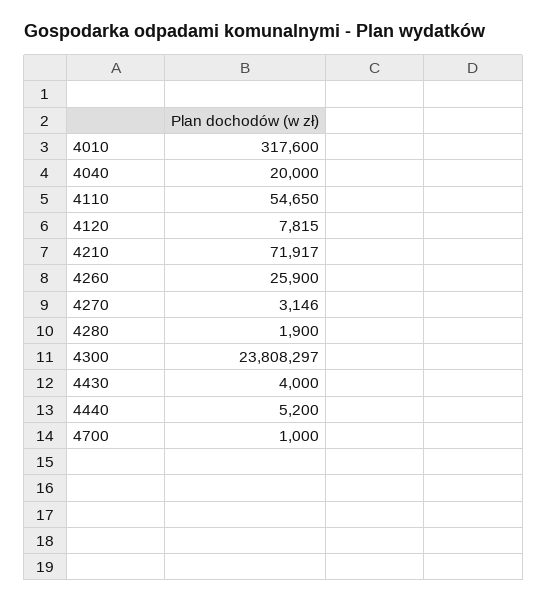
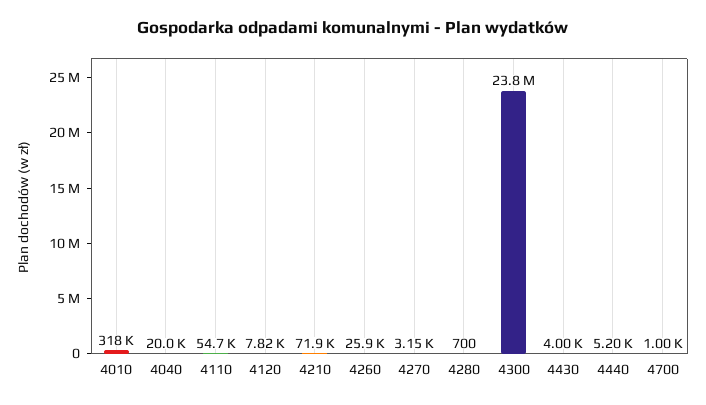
4280: 1900 -> 700

